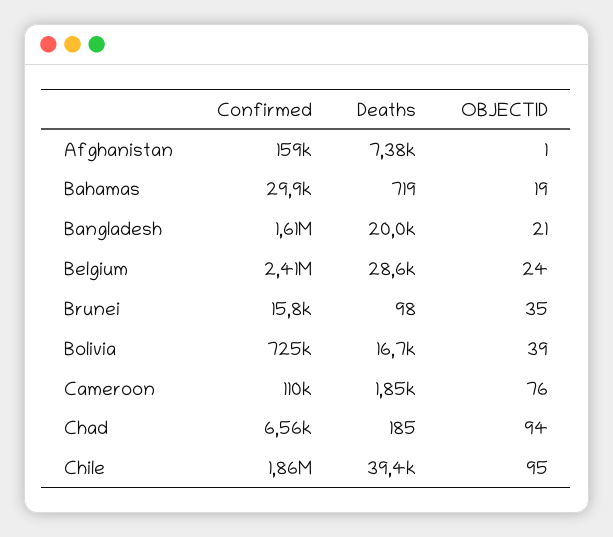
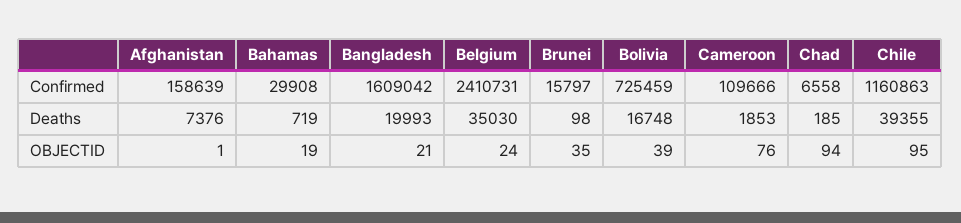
Deaths, Belgium: 28600 -> 35030
Confirmed, Chile: 1860000 -> 1160863

